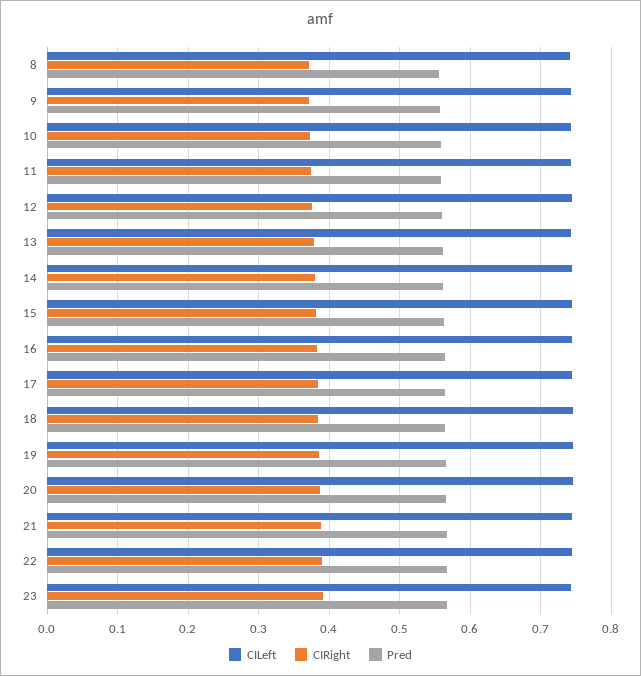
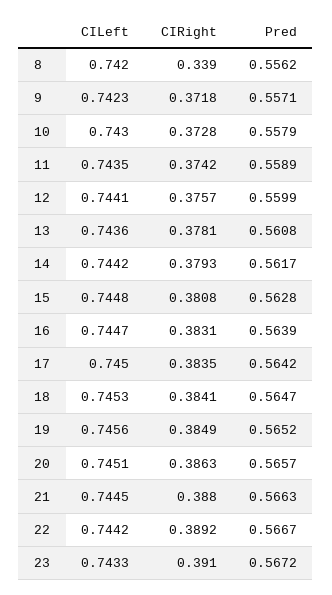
CIRight, 8: 0.37 -> 0.339

